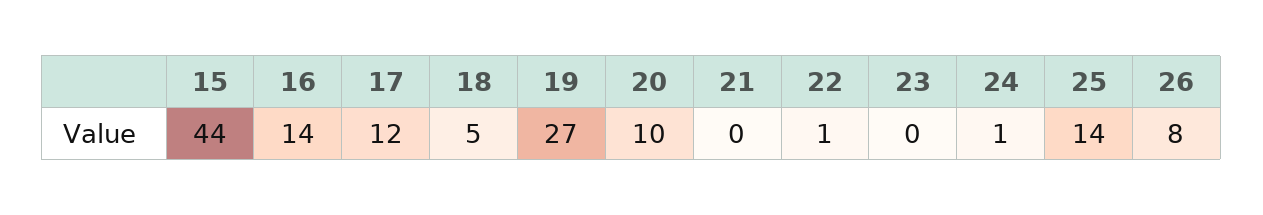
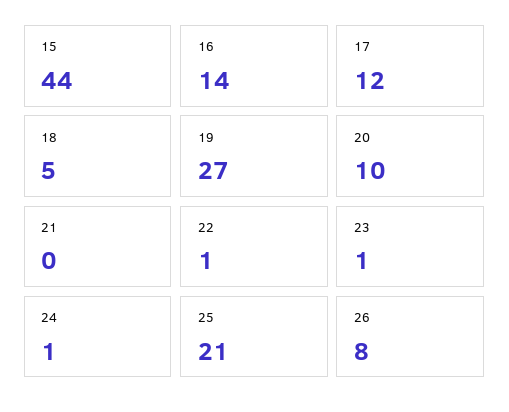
23: 0 -> 1
25: 14 -> 21

